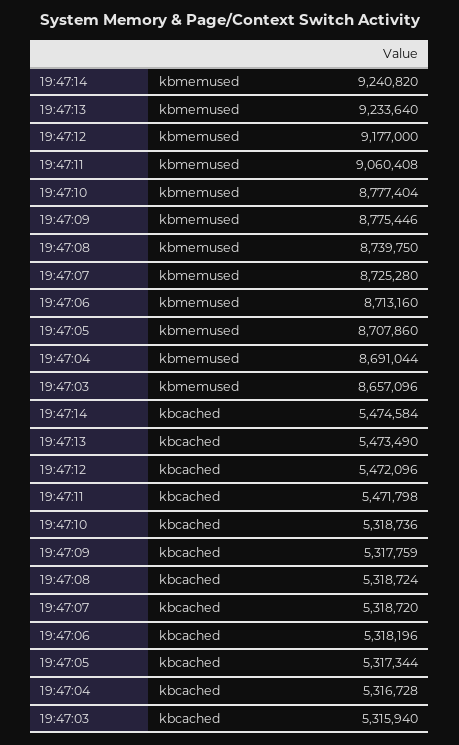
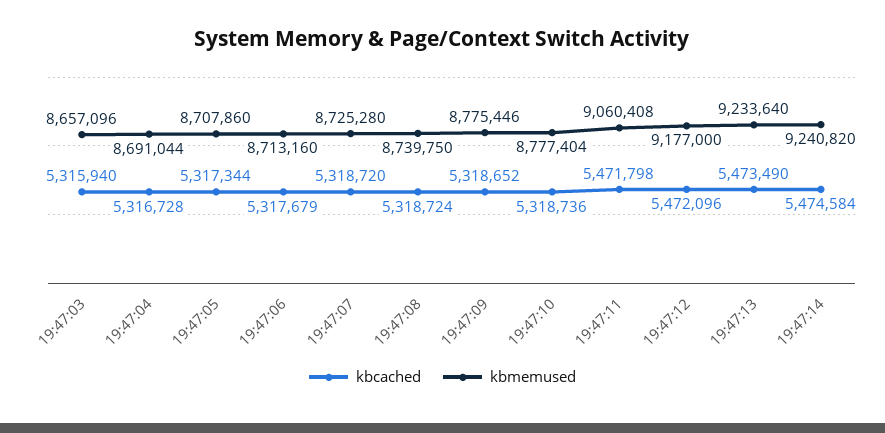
kbcached, 19:47:09: 5317759 -> 5318652
kbcached, 19:47:06: 5318196 -> 5317679

